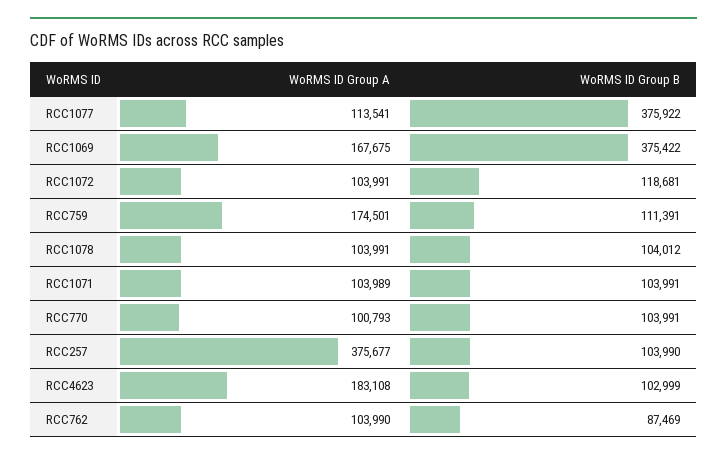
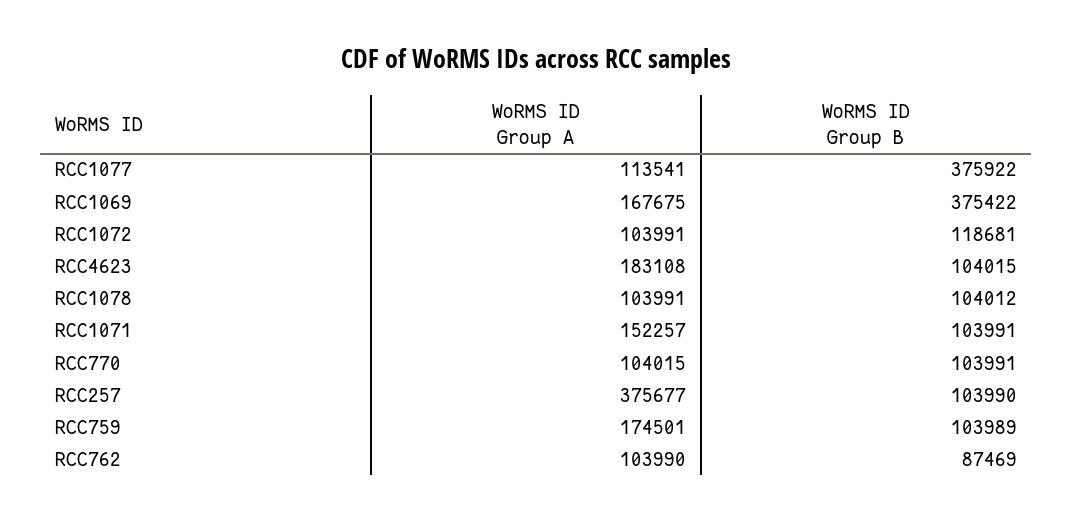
WoRMS ID Group B, RCC759: 111391 -> 103989
WoRMS ID Group A, RCC1071: 103989 -> 152257
WoRMS ID Group A, RCC770: 100793 -> 104015
WoRMS ID Group B, RCC4623: 102999 -> 104015

